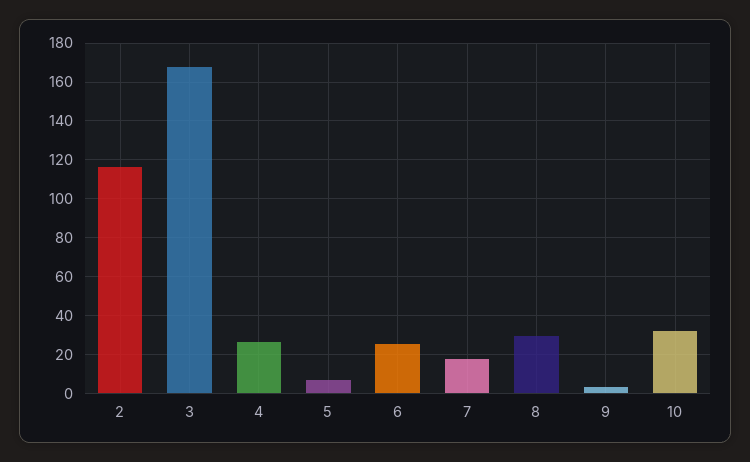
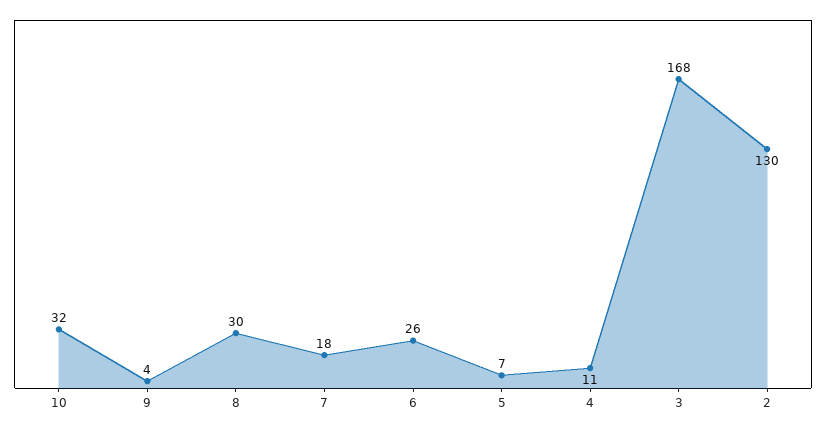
2: 115 -> 130
4: 25 -> 11

